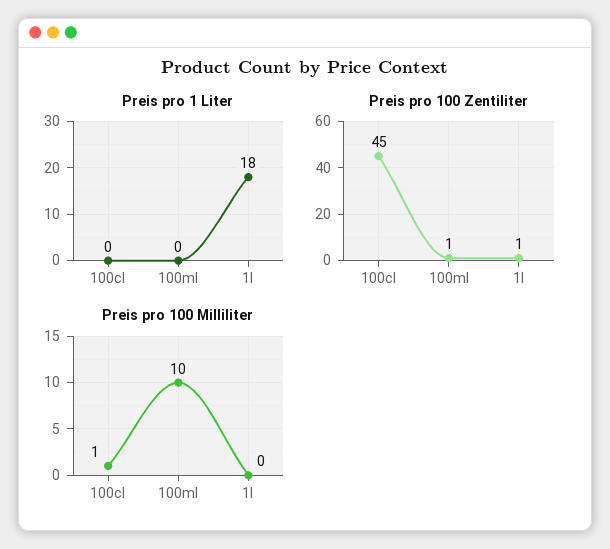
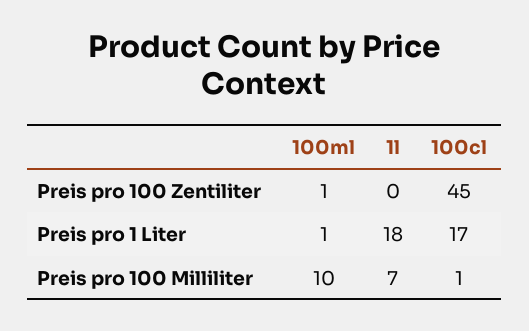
Preis pro 1 Liter, 100cl: 0 -> 17
Preis pro 1 Liter, 100ml: 0 -> 1
Preis pro 100 Zentiliter, 1l: 1 -> 0
Preis pro 100 Milliliter, 1l: 0 -> 7

